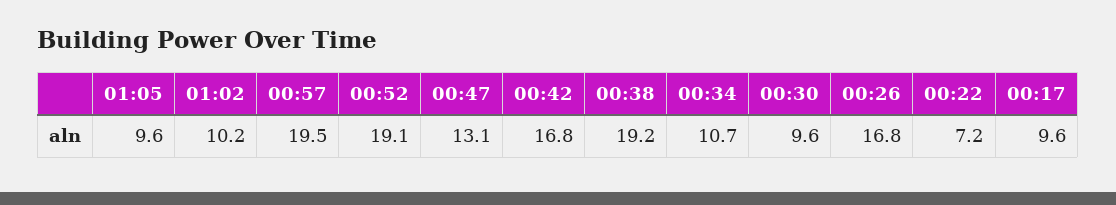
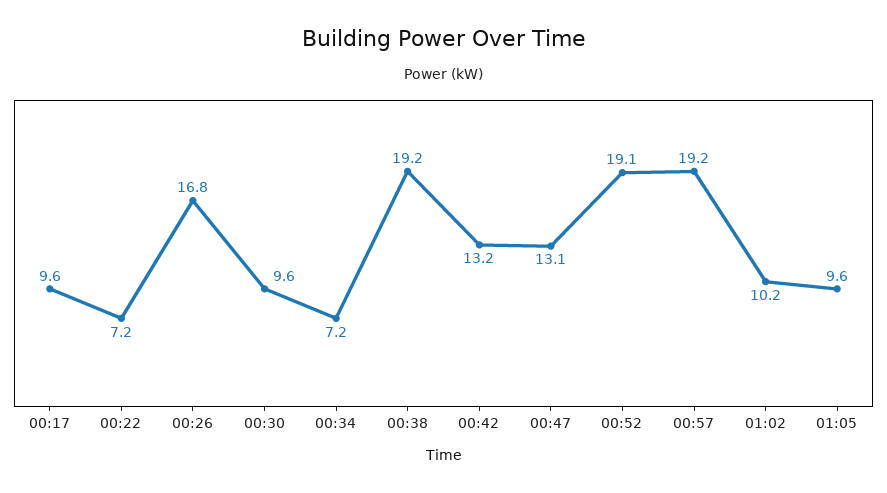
00:57: 19.5 -> 19.2
00:42: 16.8 -> 13.2
00:34: 10.7 -> 7.2

